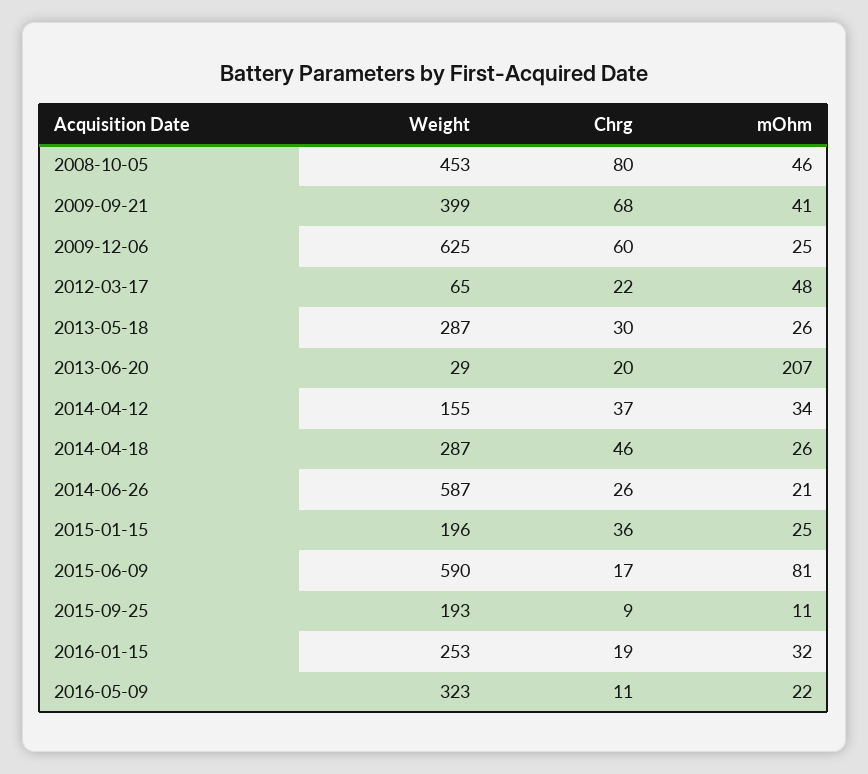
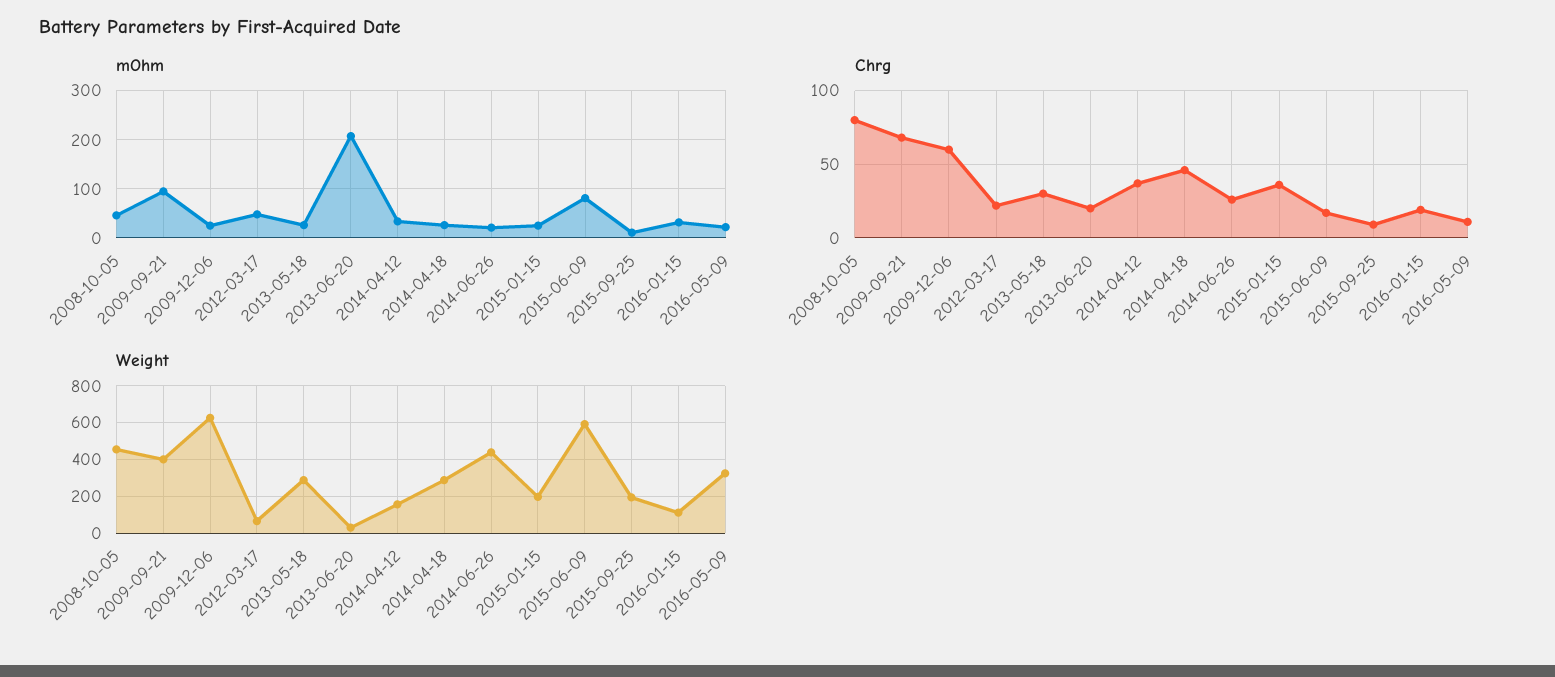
mOhm, 2009-09-21: 41 -> 100
Weight, 2014-06-26: 587 -> 450
Weight, 2016-01-15: 253 -> 100

